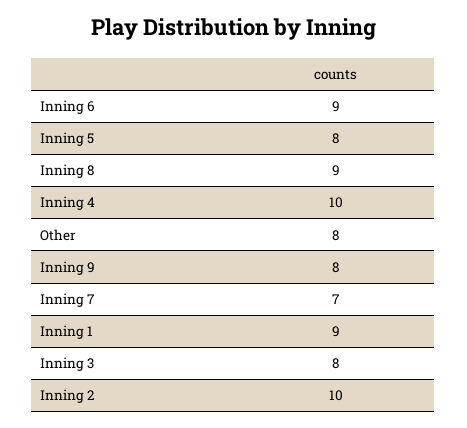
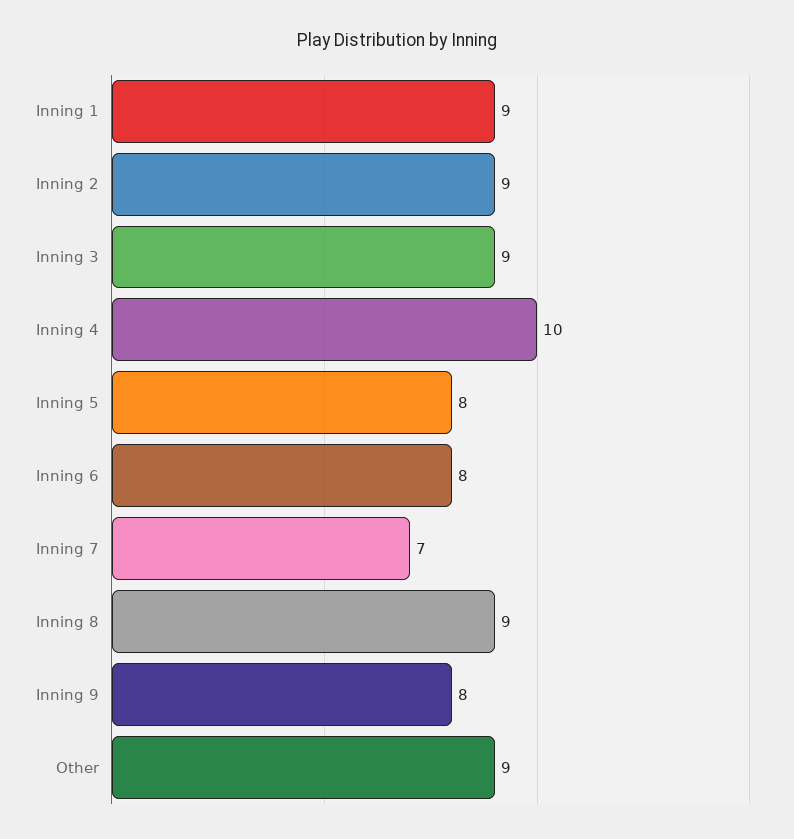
Inning 6: 9 -> 8
Other: 8 -> 9
Inning 3: 8 -> 9
Inning 2: 10 -> 9

